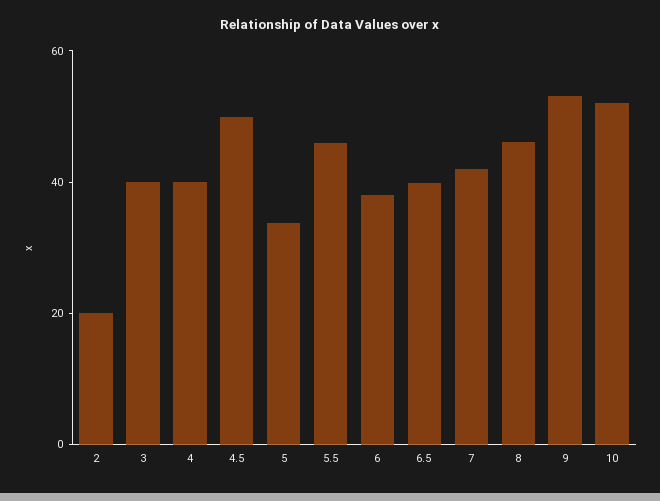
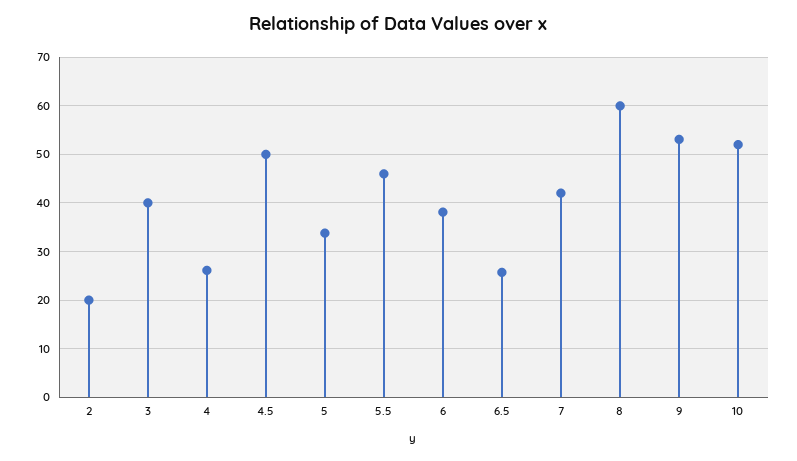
4: 40 -> 26
6.5: 40 -> 26
8: 45 -> 60

